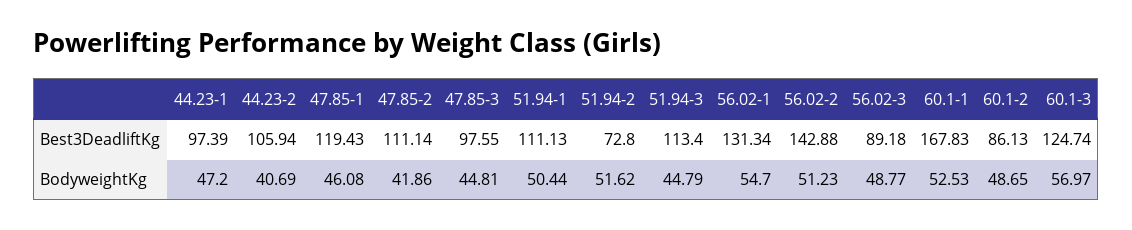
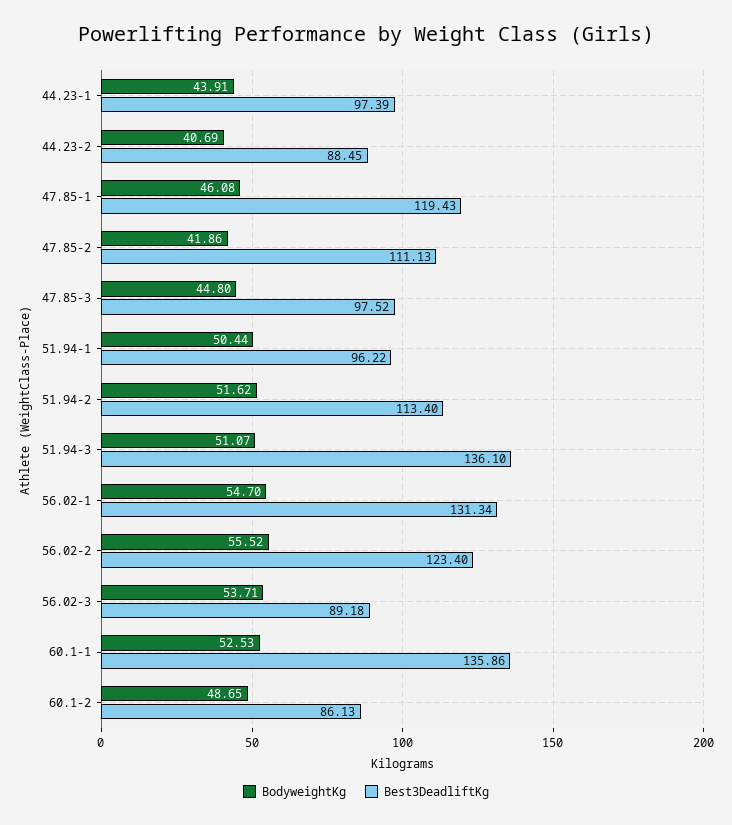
Best3DeadliftKg, 44.23-2: 105.94 -> 88.45
Best3DeadliftKg, 47.85-2: 111.14 -> 111.13
Best3DeadliftKg, 47.85-3: 97.55 -> 97.52
Best3DeadliftKg, 51.94-1: 111.13 -> 96.22
Best3DeadliftKg, 51.94-2: 72.8 -> 113.4
Best3DeadliftKg, 51.94-3: 113.4 -> 136.1
Best3DeadliftKg, 56.02-2: 142.88 -> 123.4
Best3DeadliftKg, 60.1-1: 167.83 -> 135.86
Best3DeadliftKg, 60.1-3: 124.74 -> none
BodyweightKg, 44.23-1: 47.2 -> 43.91
BodyweightKg, 47.85-3: 44.81 -> 44.8
BodyweightKg, 51.94-3: 44.79 -> 51.07
BodyweightKg, 56.02-2: 51.23 -> 55.52
BodyweightKg, 56.02-3: 48.77 -> 53.71
BodyweightKg, 60.1-3: 56.97 -> none

